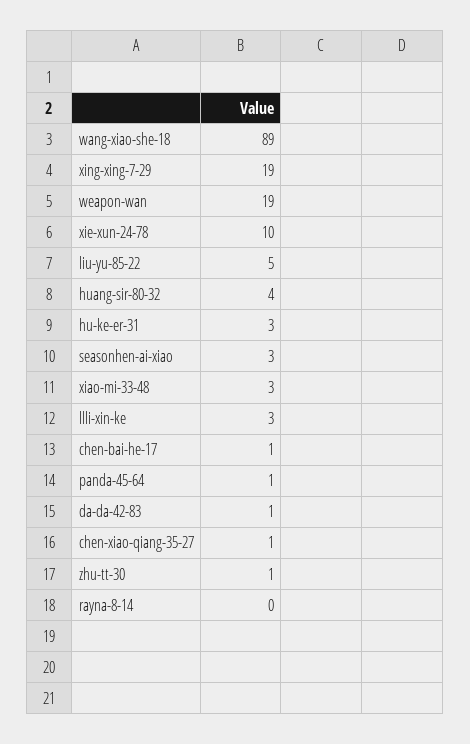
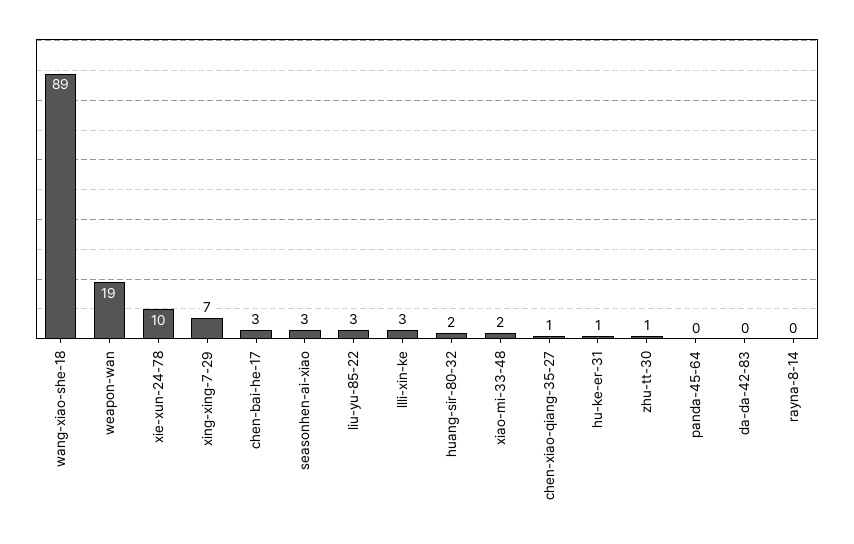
xing-xing-7-29: 19 -> 7
liu-yu-85-22: 5 -> 3
huang-sir-80-32: 4 -> 2
hu-ke-er-31: 3 -> 1
xiao-mi-33-48: 3 -> 2
chen-bai-he-17: 1 -> 3
panda-45-64: 1 -> 0
da-da-42-83: 1 -> 0

